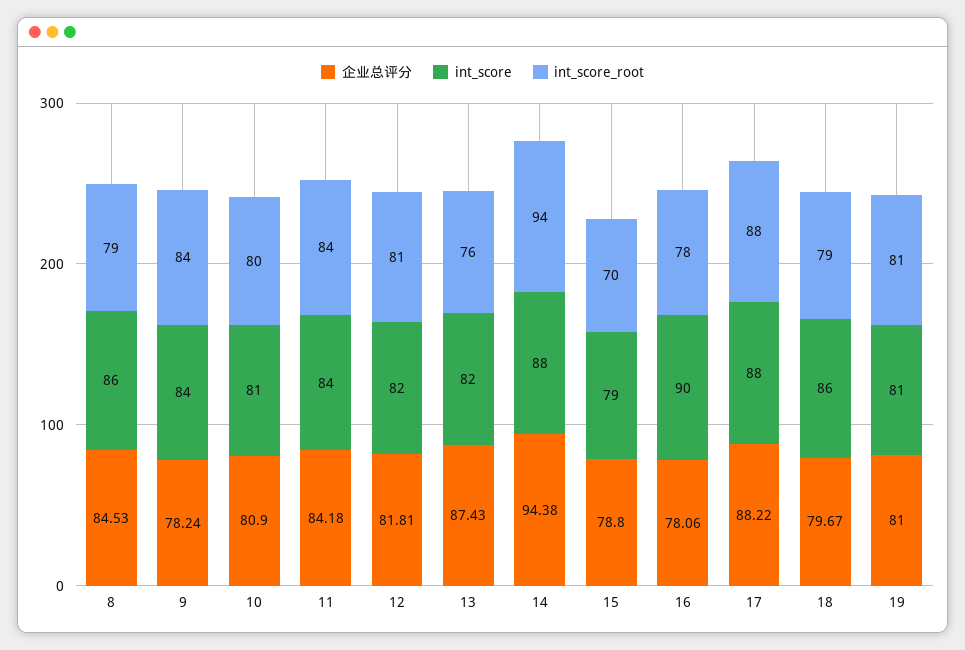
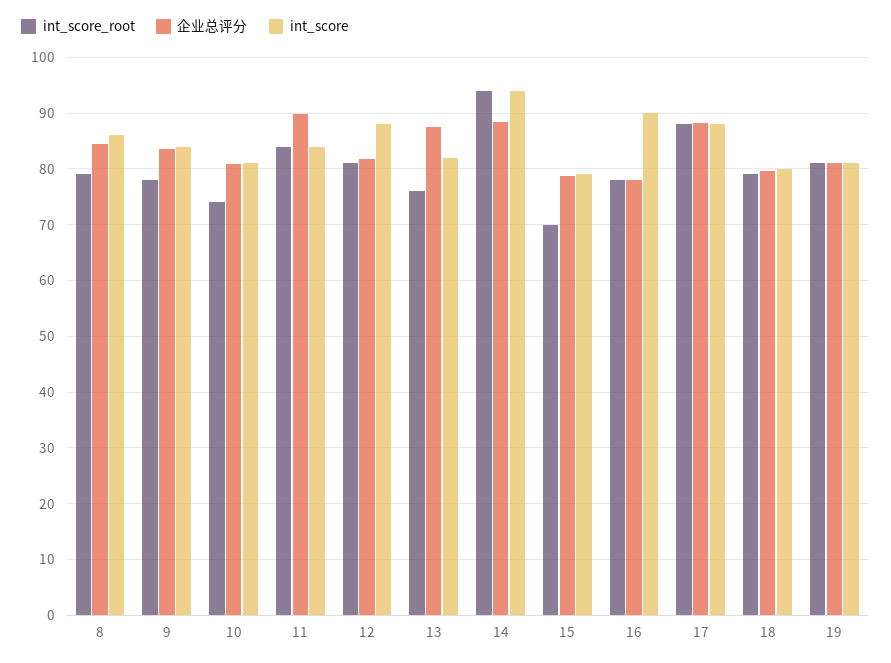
企业总评分, 9: 78.24 -> 84
int_score_root, 9: 84 -> 78
int_score_root, 10: 80 -> 74
企业总评分, 11: 84.18 -> 90
int_score, 12: 82 -> 88
企业总评分, 14: 94.38 -> 88
int_score, 14: 88 -> 94
int_score, 18: 86 -> 80

